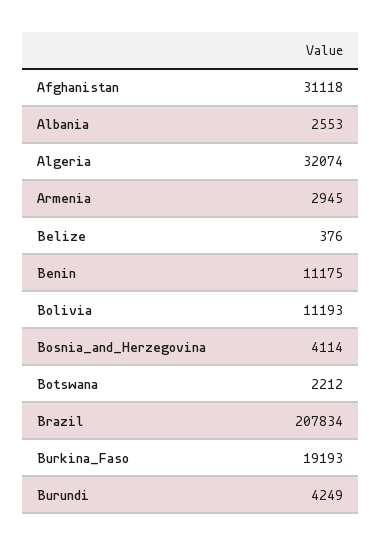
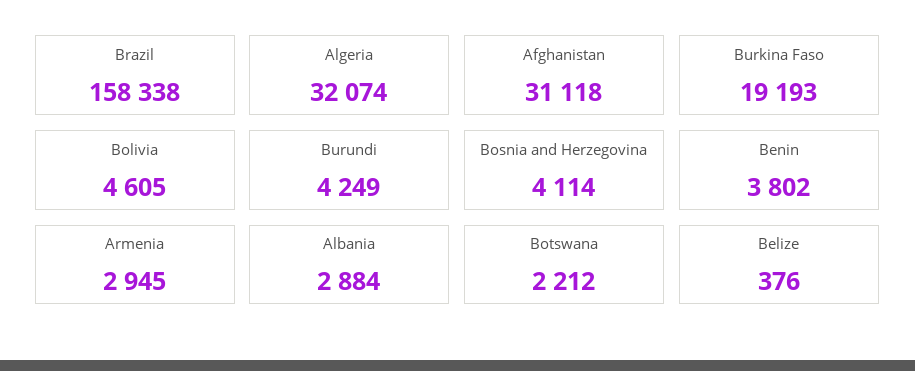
Albania: 2553 -> 2884
Benin: 11175 -> 3802
Bolivia: 11193 -> 4605
Brazil: 207834 -> 158338

